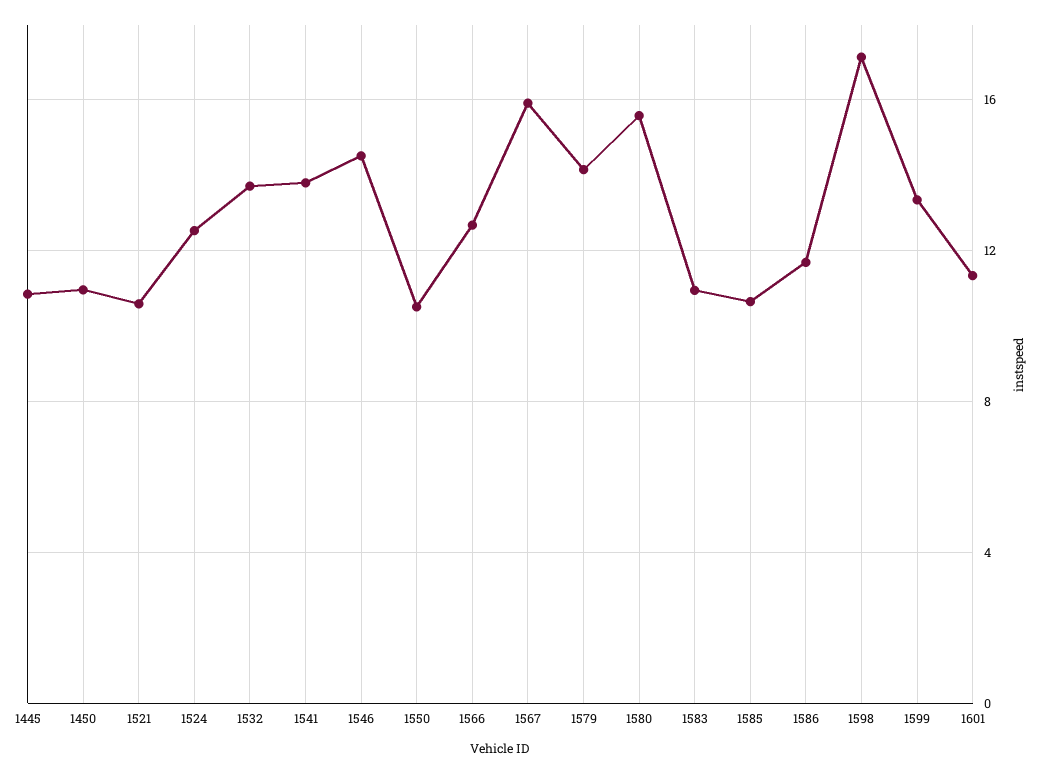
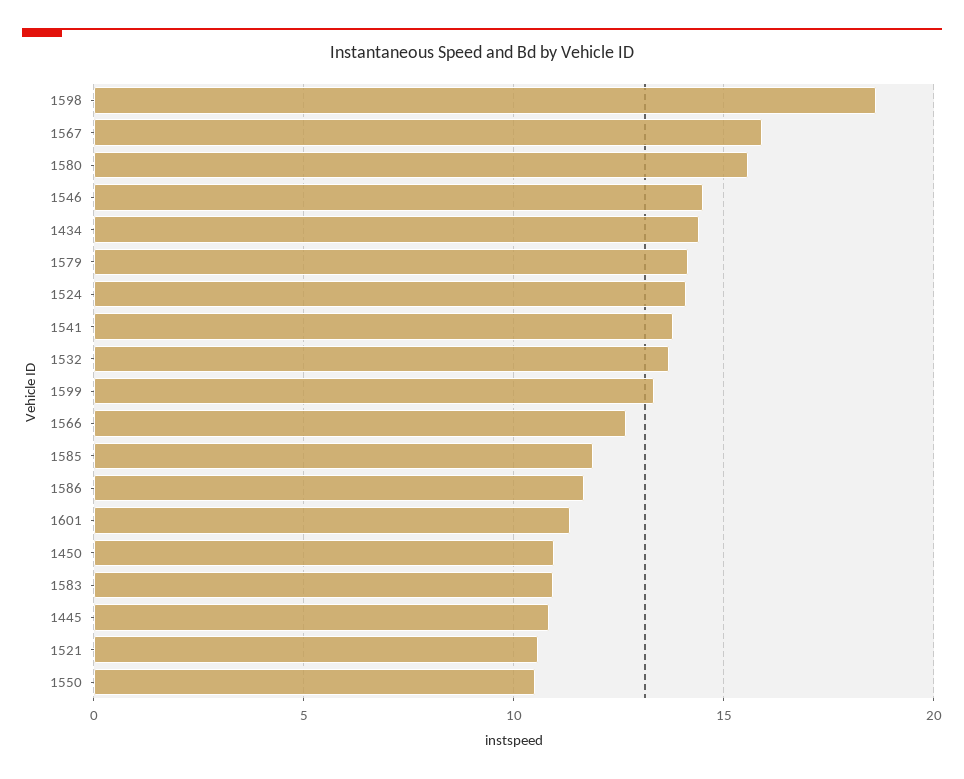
1524: 12.5 -> 14
1585: 10.5 -> 12
1598: 17 -> 18.5
1434: none -> 14.5

